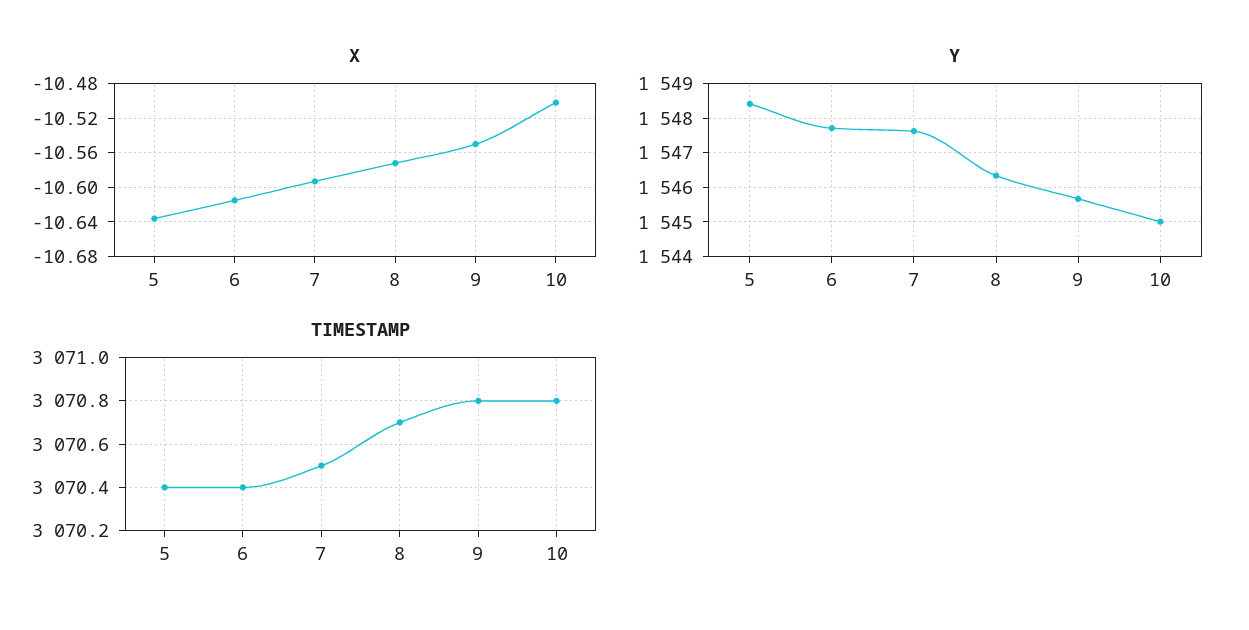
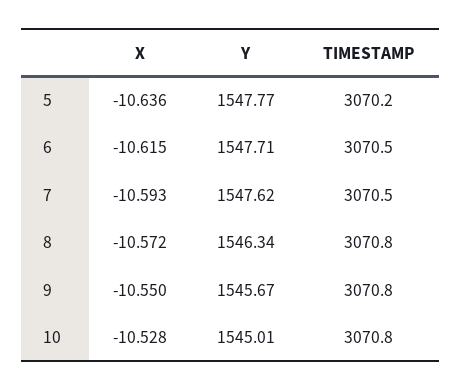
X, 10: -10.5 -> -10.528
Y, 5: 1548.4 -> 1547.77
TIMESTAMP, 5: 3070.4 -> 3070.2
TIMESTAMP, 6: 3070.4 -> 3070.5
TIMESTAMP, 8: 3070.7 -> 3070.8

